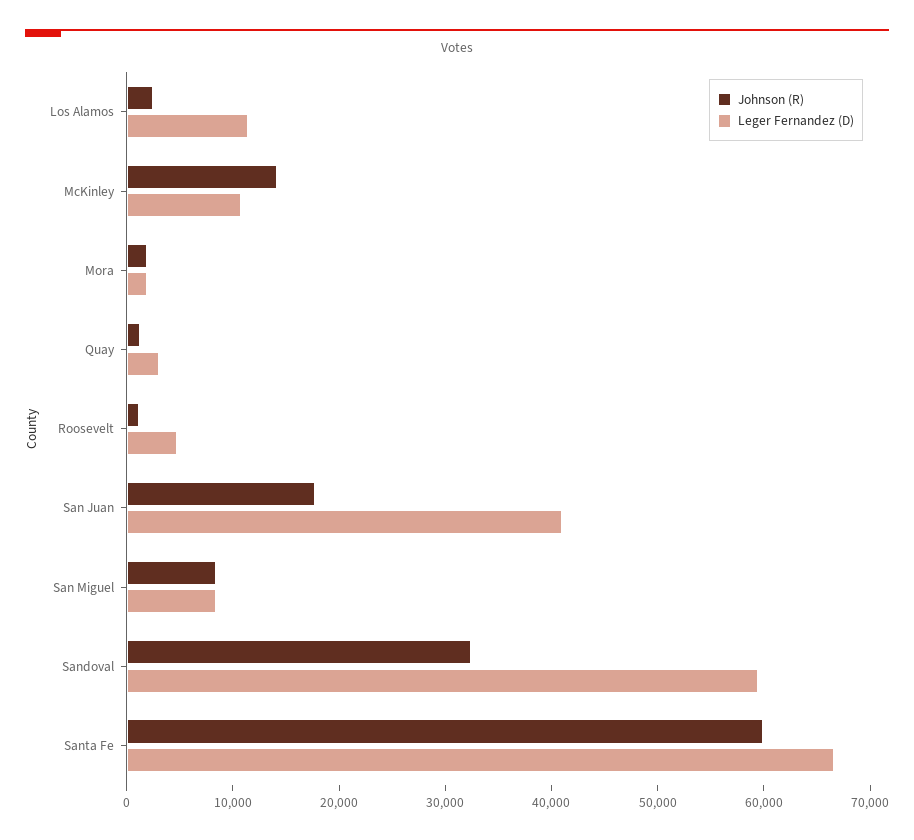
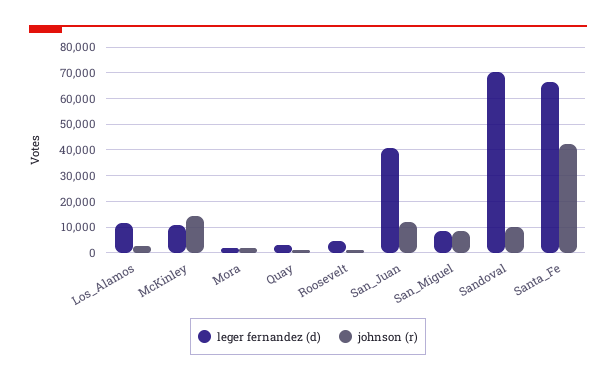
Johnson (R), San Juan: 18000 -> 12500
Johnson (R), Sandoval: 32000 -> 10000
Leger Fernandez (D), Sandoval: 60000 -> 70000
Johnson (R), Santa Fe: 60000 -> 42500

